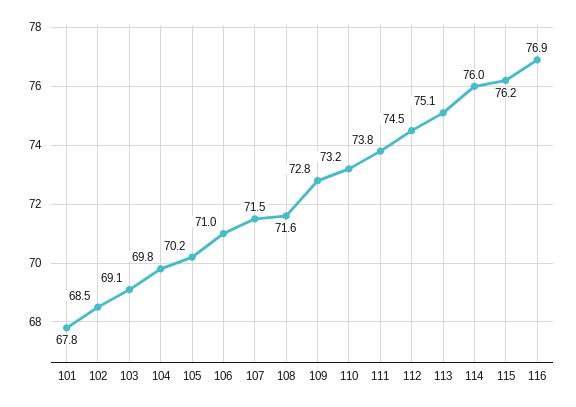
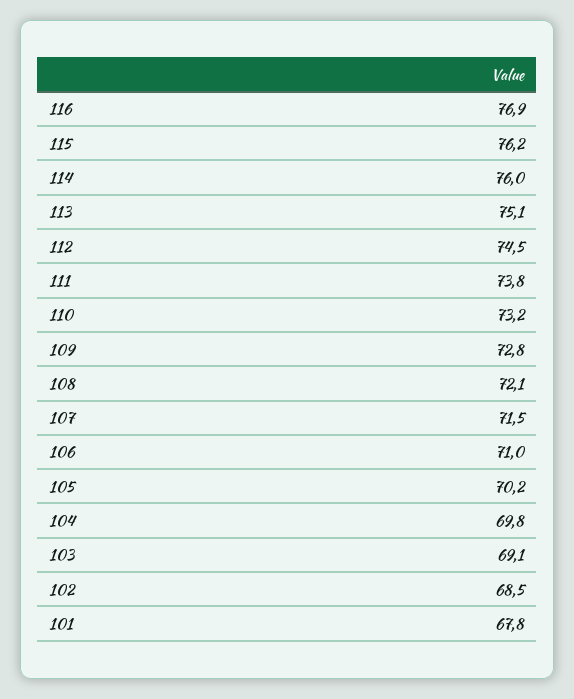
108: 71.6 -> 72.1

